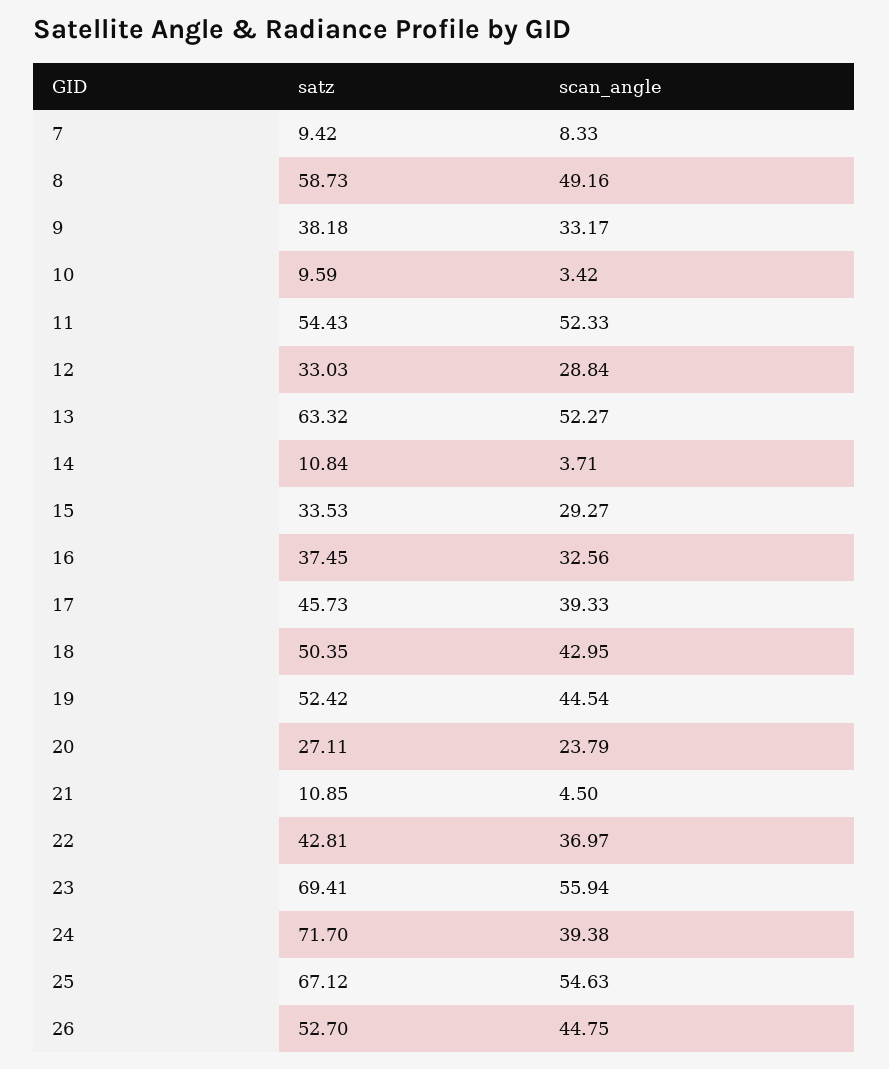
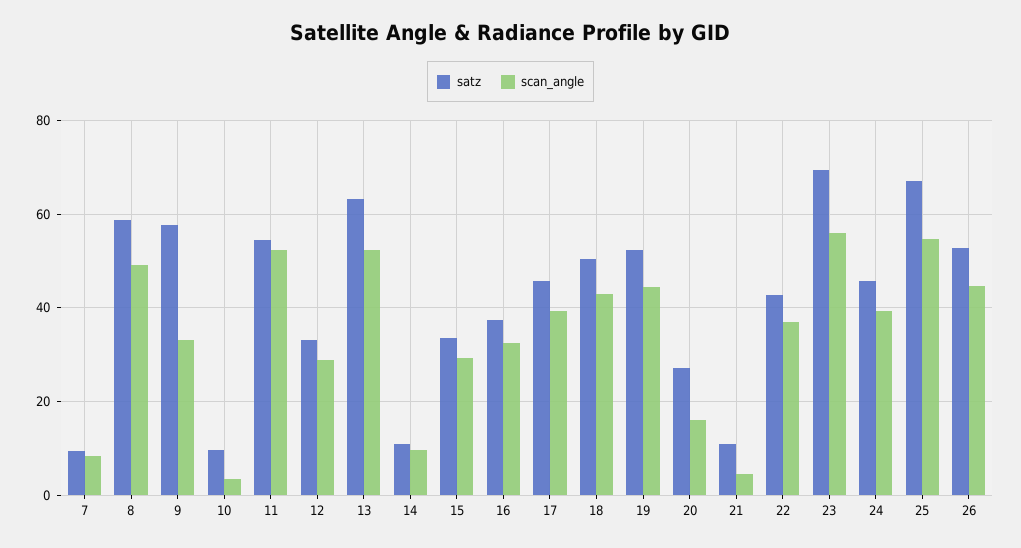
satz, 9: 38.18 -> 58
scan_angle, 14: 3.71 -> 10
scan_angle, 20: 23.79 -> 16
satz, 24: 71.7 -> 46

